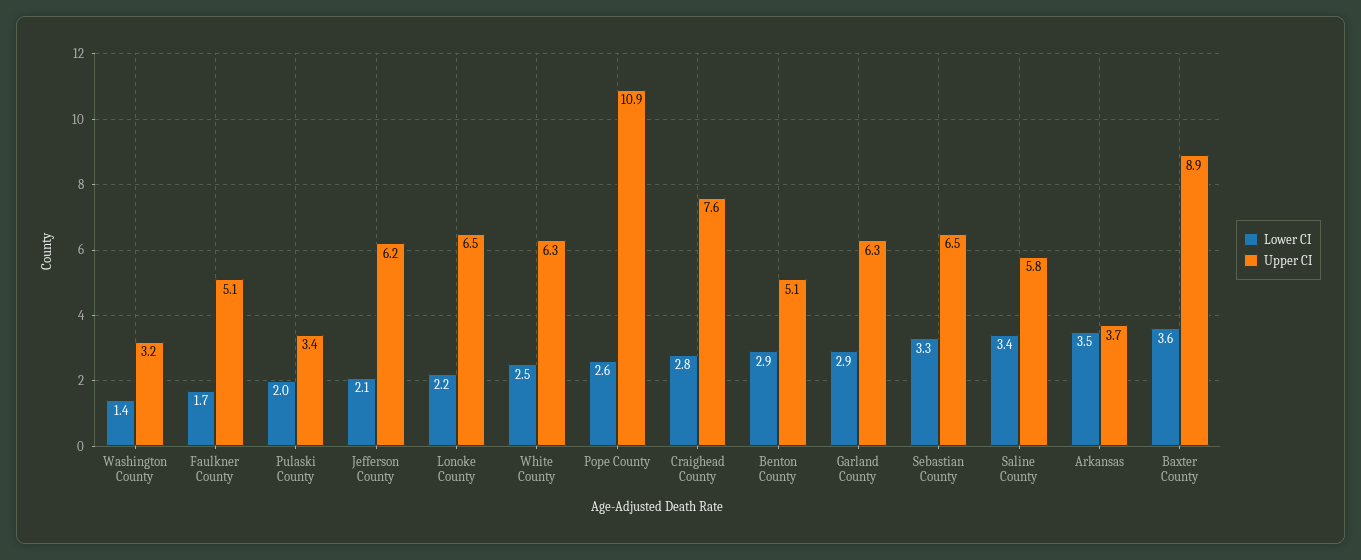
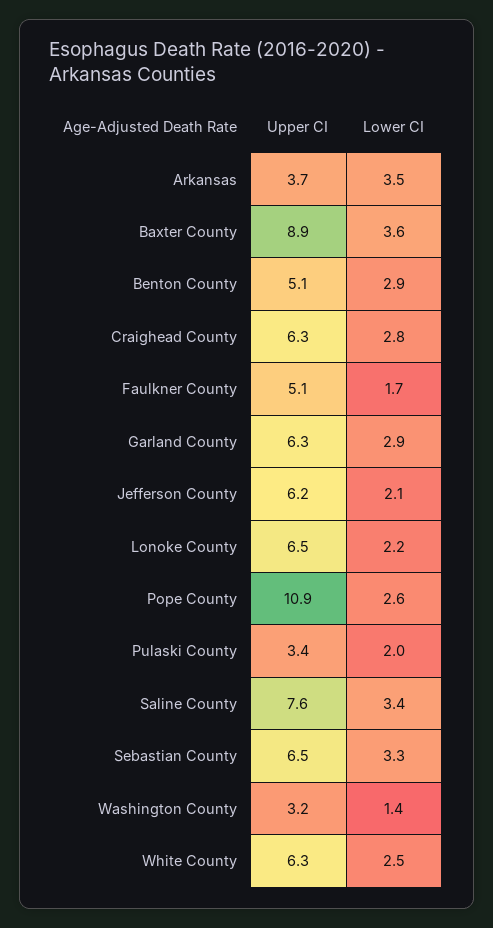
Upper CI, Craighead County: 7.6 -> 6.3
Upper CI, Saline County: 5.8 -> 7.6

